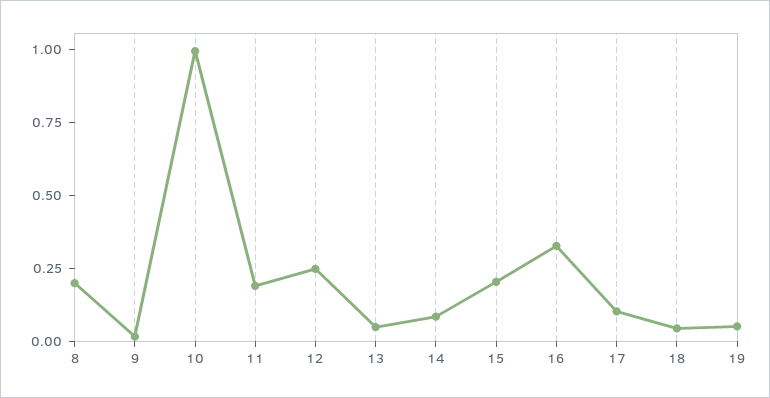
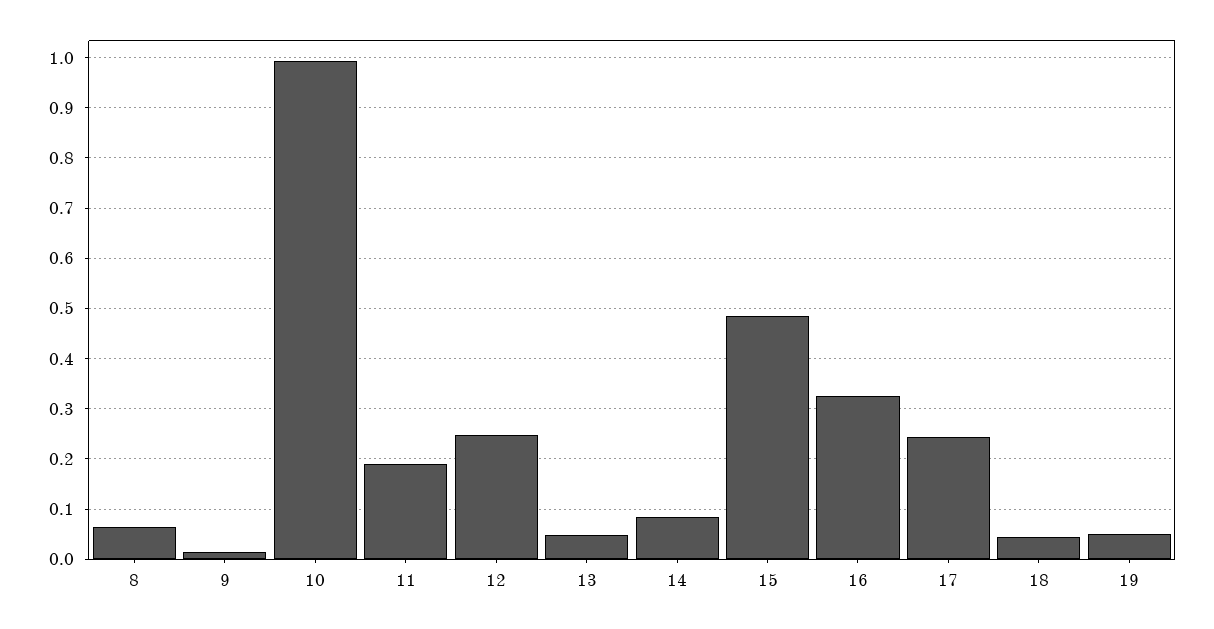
8: 0.2 -> 0.06
15: 0.2 -> 0.48
17: 0.1 -> 0.24

